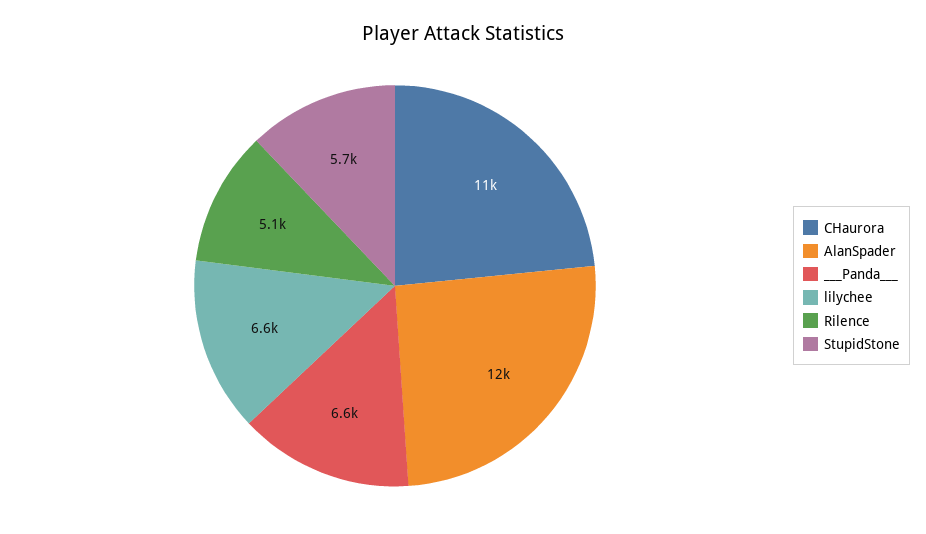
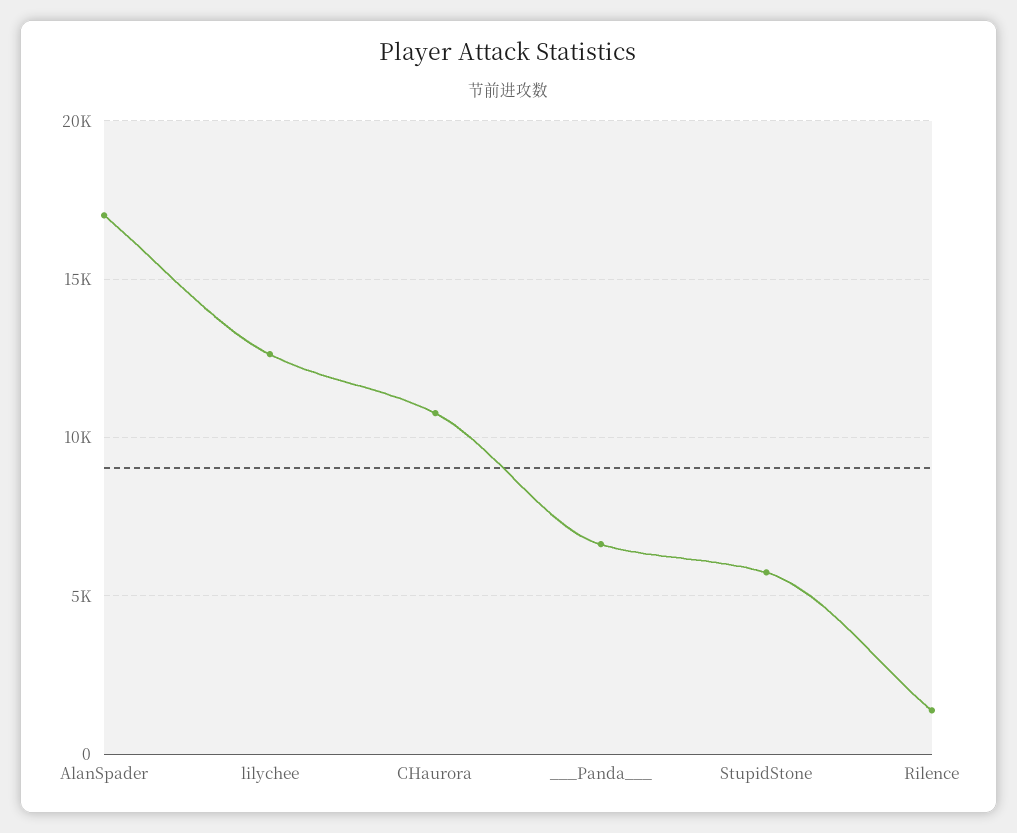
AlanSpader: 12000 -> 17000
lilychee: 6600 -> 12500
Rilence: 5100 -> 1500

